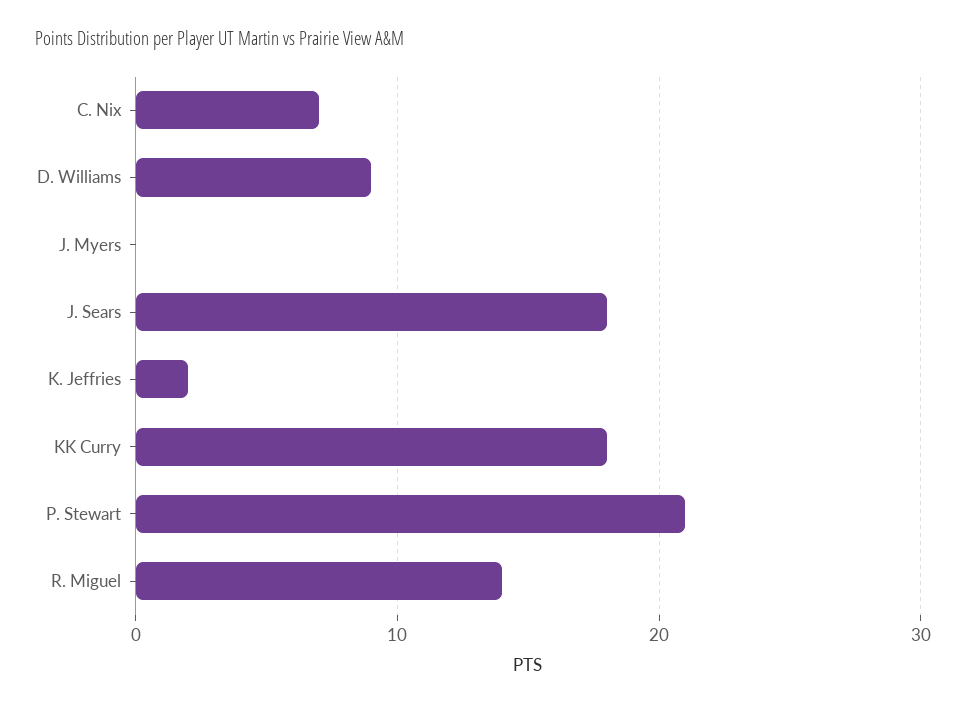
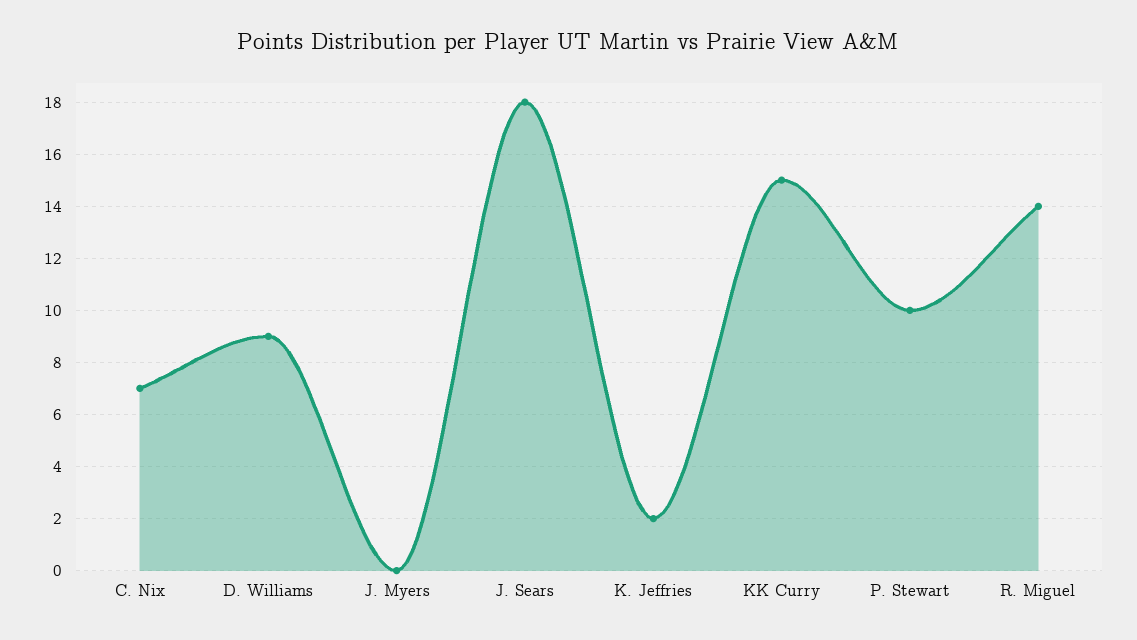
KK Curry: 18 -> 15
P. Stewart: 21 -> 10

